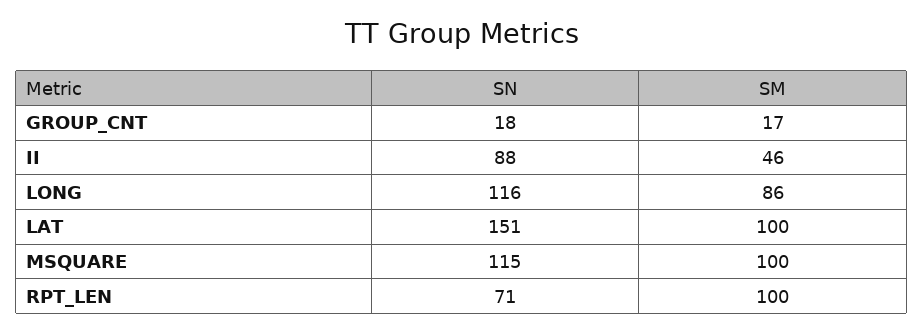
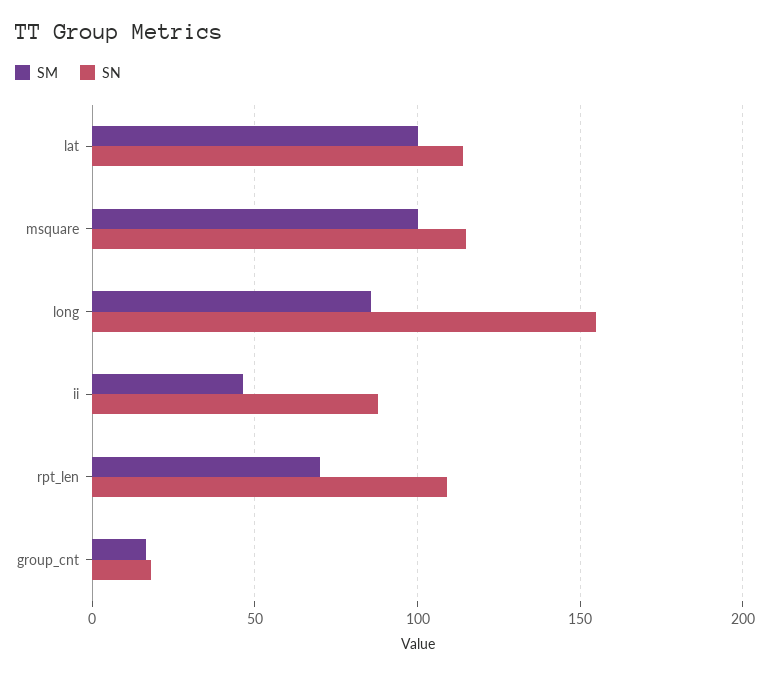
SN, LONG: 116 -> 155
SN, LAT: 151 -> 115
SN, RPT_LEN: 71 -> 110
SM, RPT_LEN: 100 -> 70

